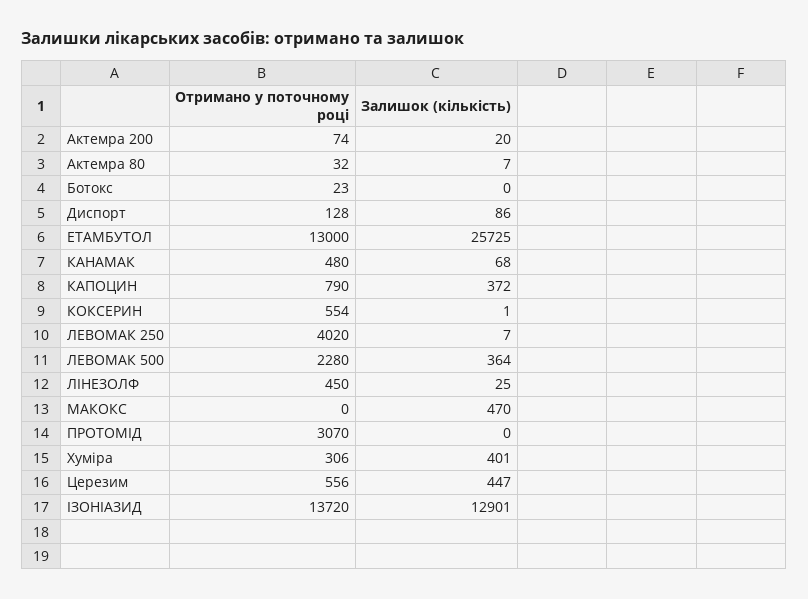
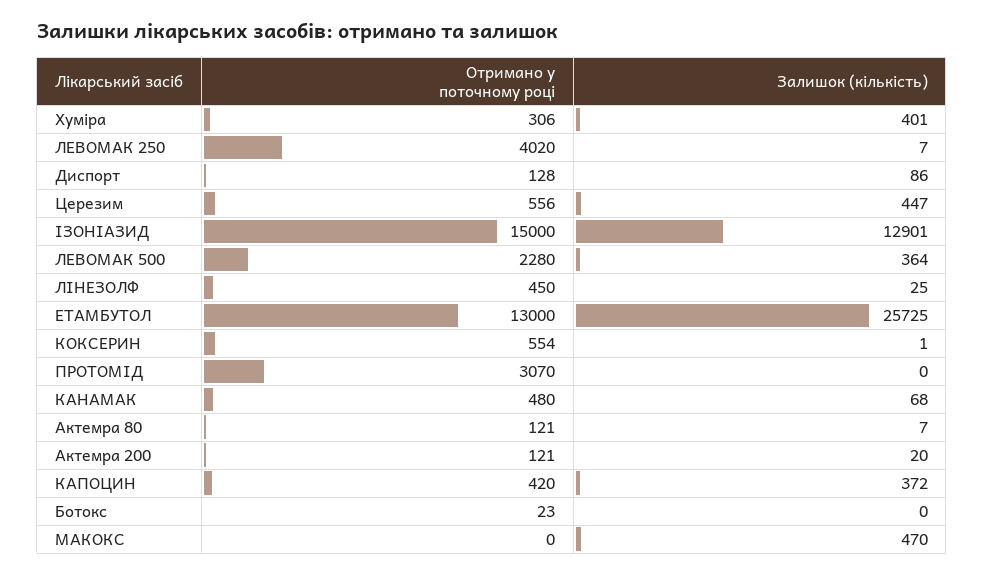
Отримано у поточному році, Актемра 200: 74 -> 121
Отримано у поточному році, Актемра 80: 32 -> 121
Отримано у поточному році, КАПОЦИН: 790 -> 420
Отримано у поточному році, ІЗОНІАЗИД: 13720 -> 15000

